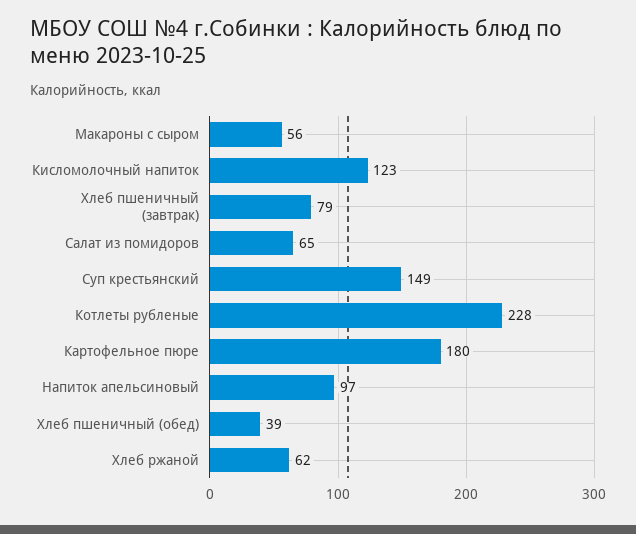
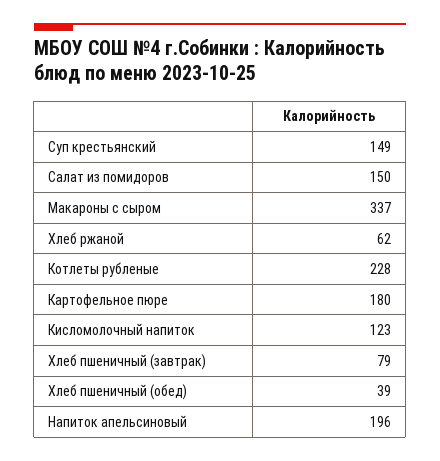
Макароны с сыром: 56 -> 337
Салат из помидоров: 65 -> 150
Напиток апельсиновый: 97 -> 196

